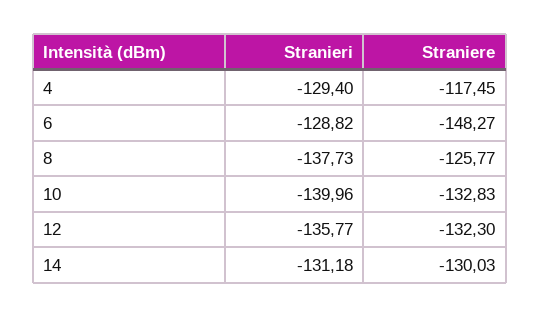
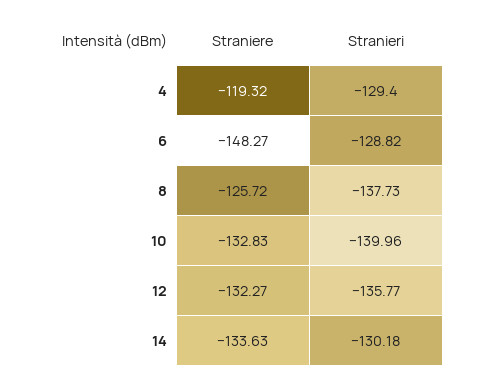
Straniere, 4: -117.45 -> -119.32
Straniere, 8: -125.77 -> -125.72
Straniere, 12: -132.3 -> -132.27
Stranieri, 14: -131.18 -> -130.18
Straniere, 14: -130.03 -> -133.63

